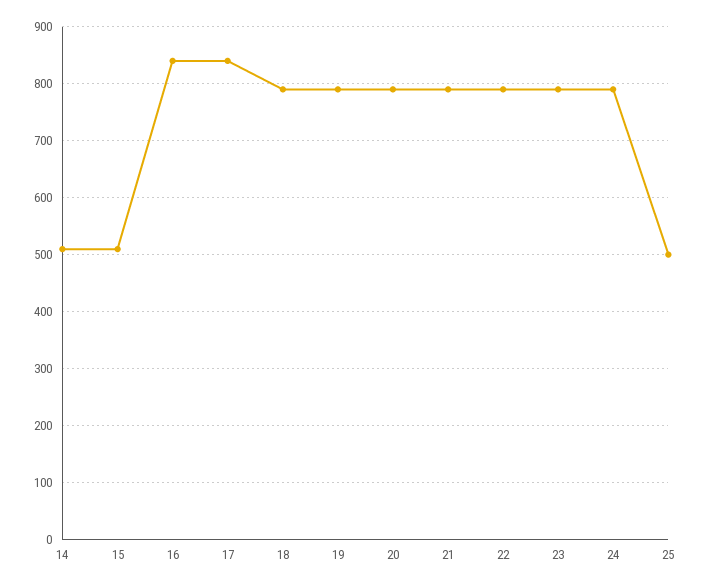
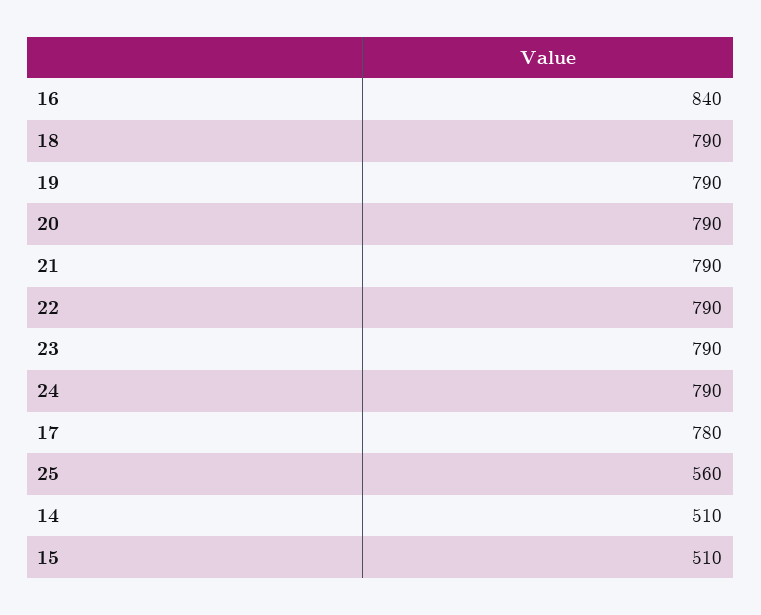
17: 840 -> 780
25: 500 -> 560

